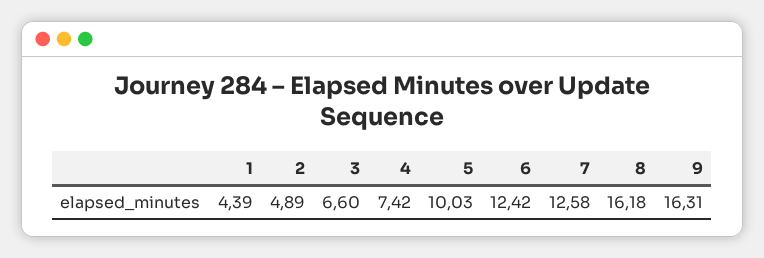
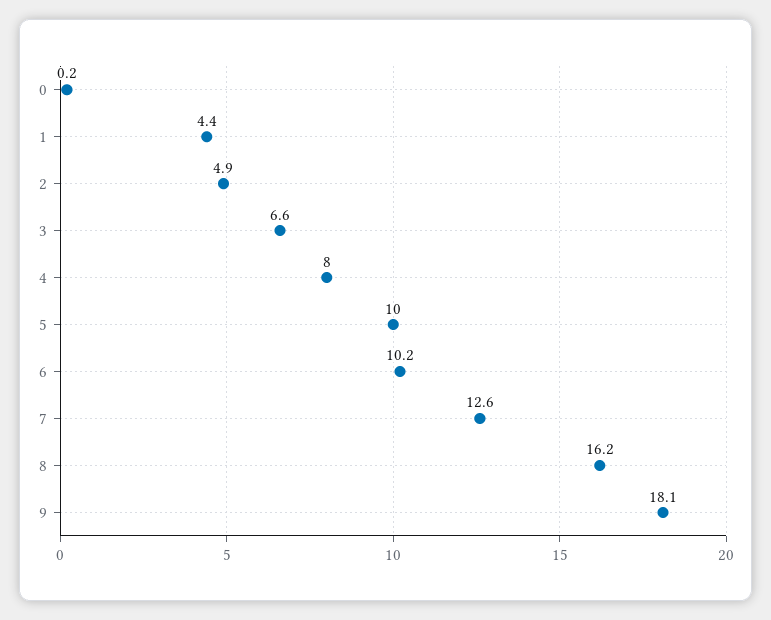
4: 7.42 -> 8
6: 12.42 -> 10.2
9: 16.31 -> 18.1
0: none -> 0.2

